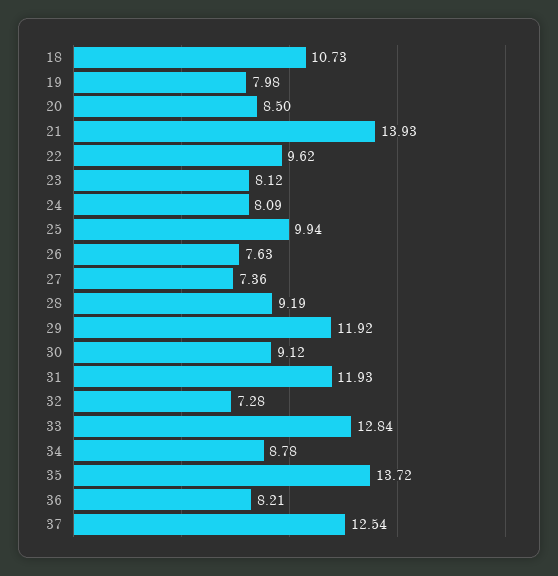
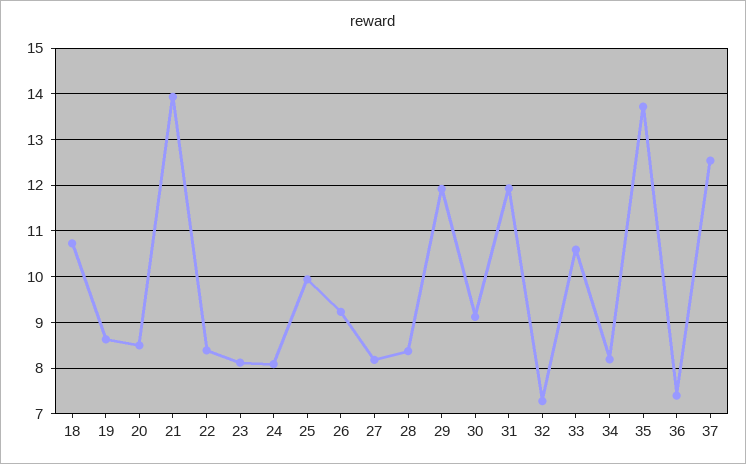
19: 7.98 -> 8.6
22: 9.62 -> 8.4
26: 7.63 -> 9.2
27: 7.36 -> 8.2
28: 9.19 -> 8.4
33: 12.84 -> 10.6
34: 8.78 -> 8.2
36: 8.21 -> 7.4

